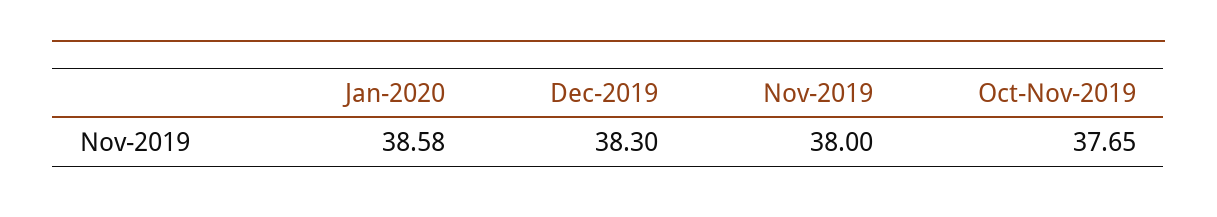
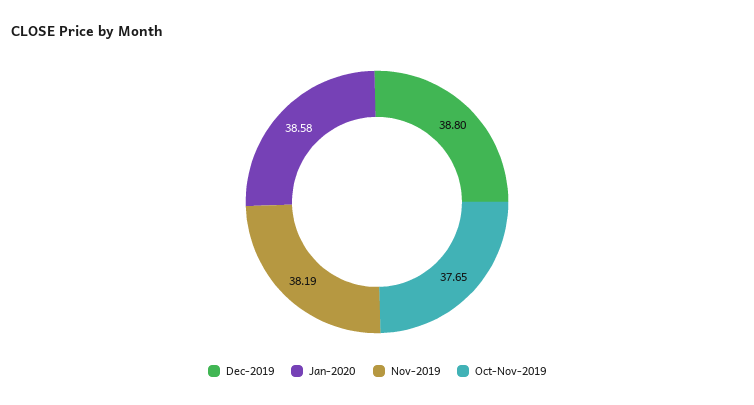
Dec-2019: 38.3 -> 38.8
Nov-2019: 38 -> 38.19

